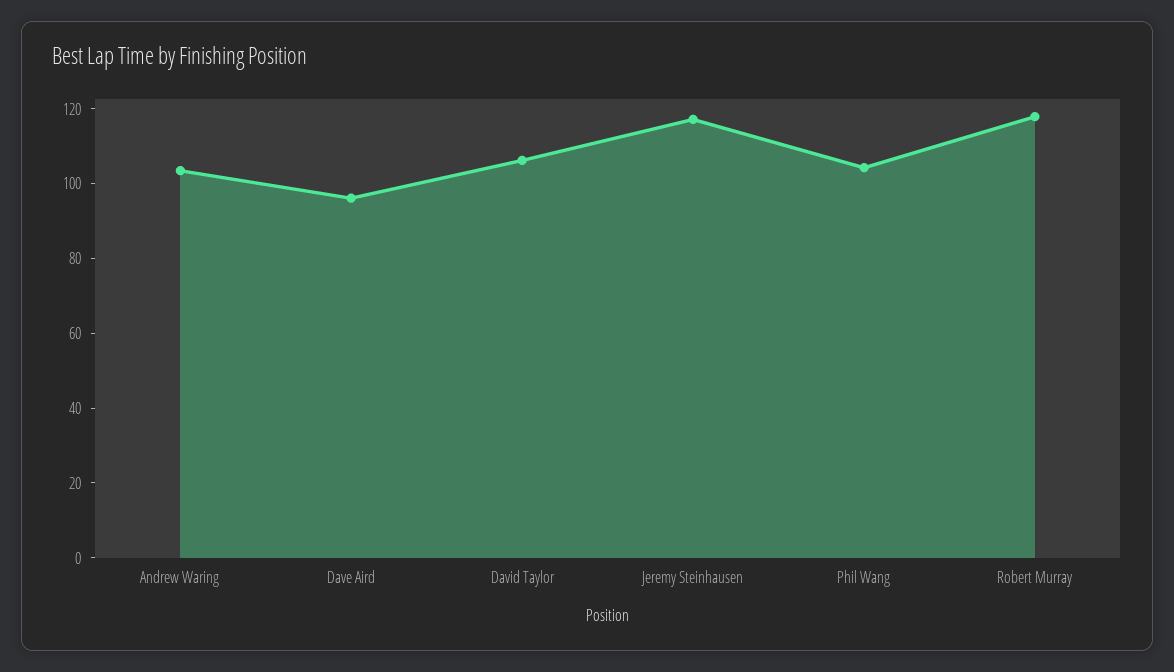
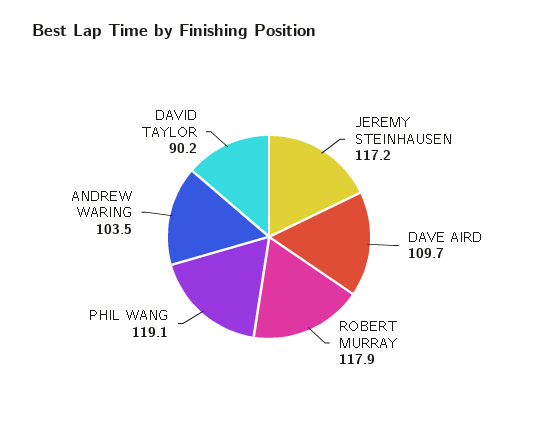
Dave Aird: 95 -> 109.7
David Taylor: 105 -> 90.2
Phil Wang: 105 -> 119.1

